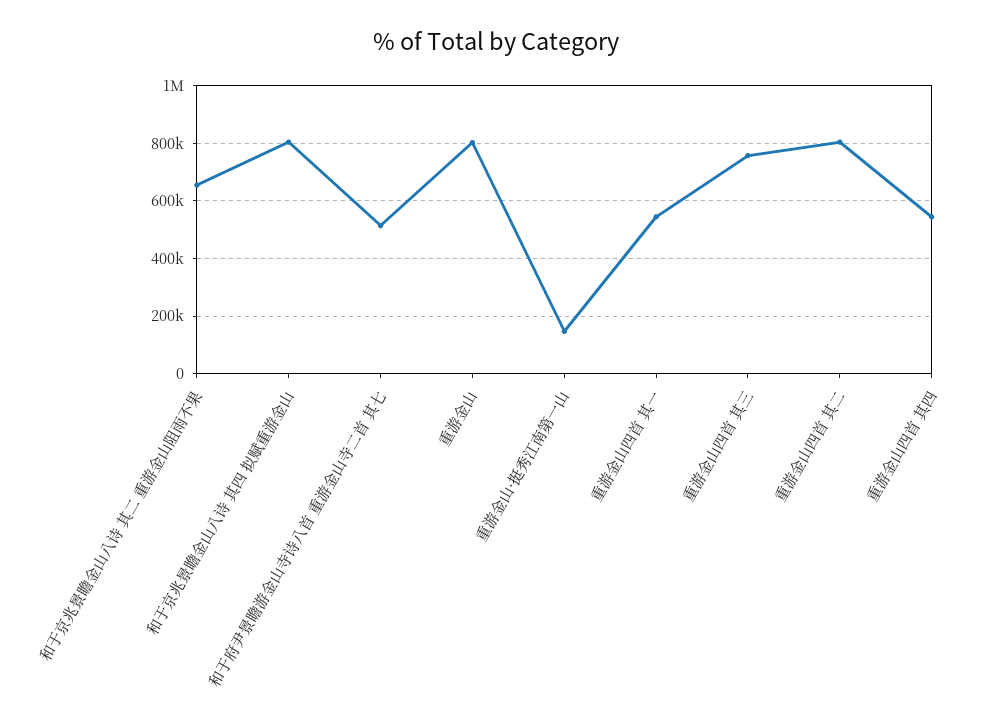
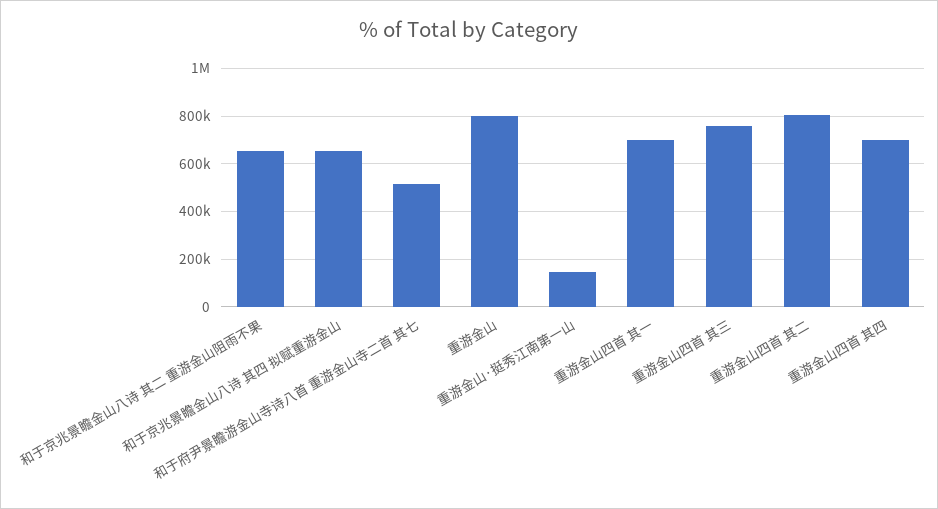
和于京兆景瞻金山八诗 其四 拟赋重游金山: 800000 -> 650000
重游金山四首 其一: 550000 -> 700000
重游金山四首 其四: 550000 -> 700000

